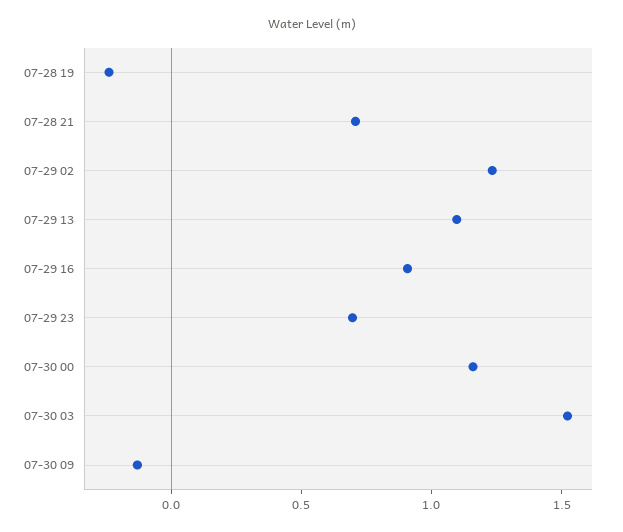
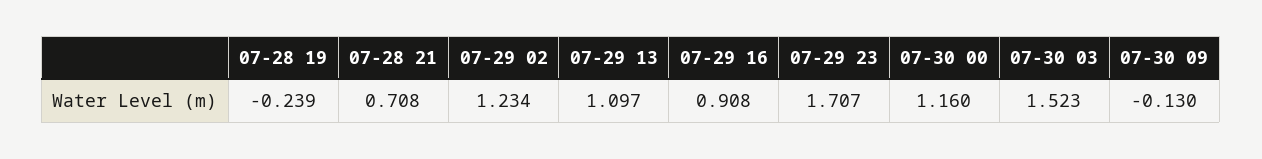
07-29 23: 0.7 -> 1.707

